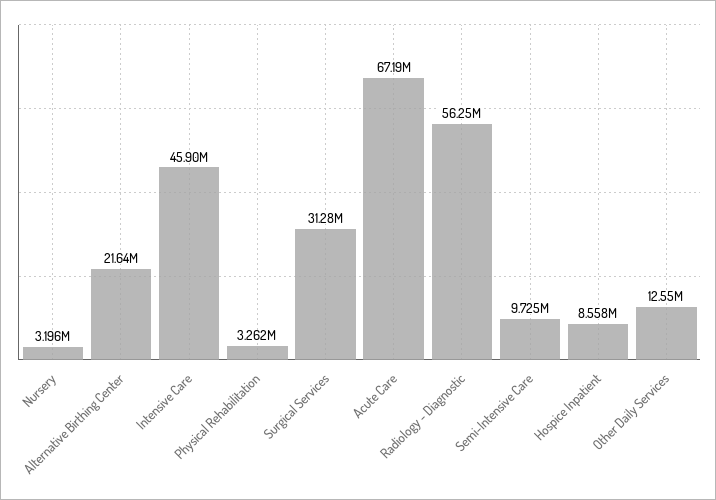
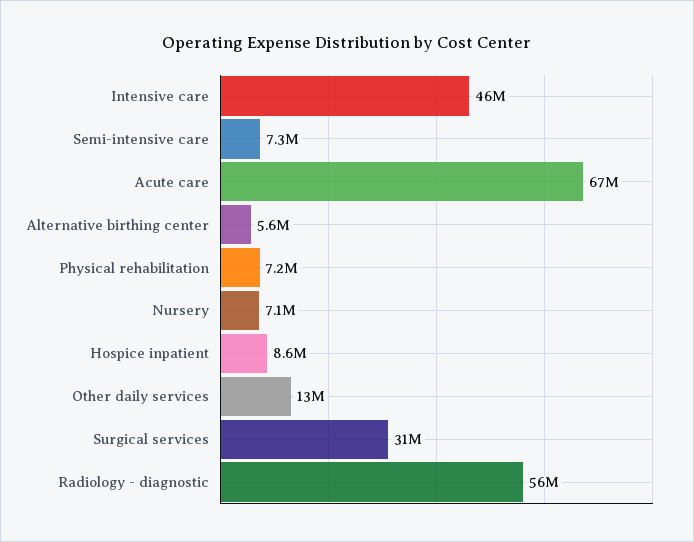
Nursery: 3196000 -> 7100000
Alternative Birthing Center: 21640000 -> 5600000
Physical Rehabilitation: 3262000 -> 7200000
Semi-Intensive Care: 9725000 -> 7300000

